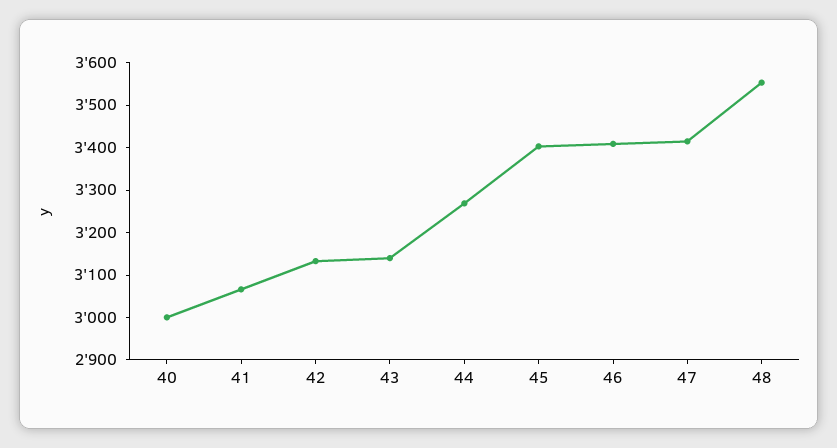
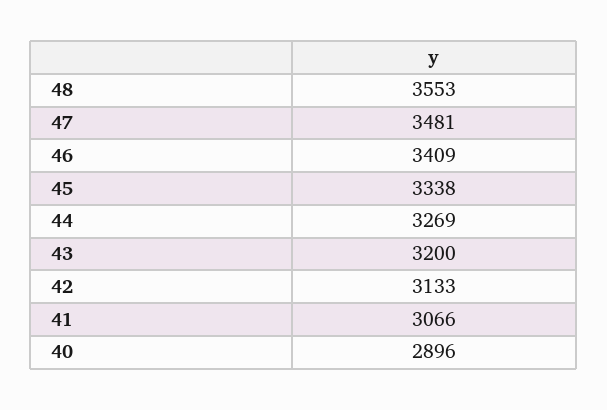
40: 3000 -> 2896
43: 3140 -> 3200
45: 3400 -> 3338
47: 3420 -> 3481

